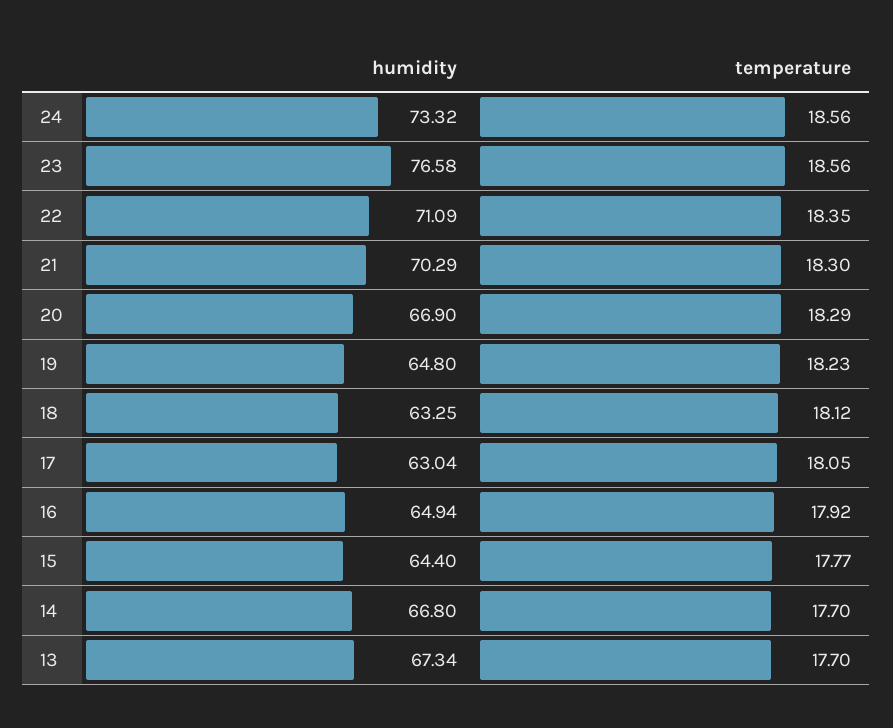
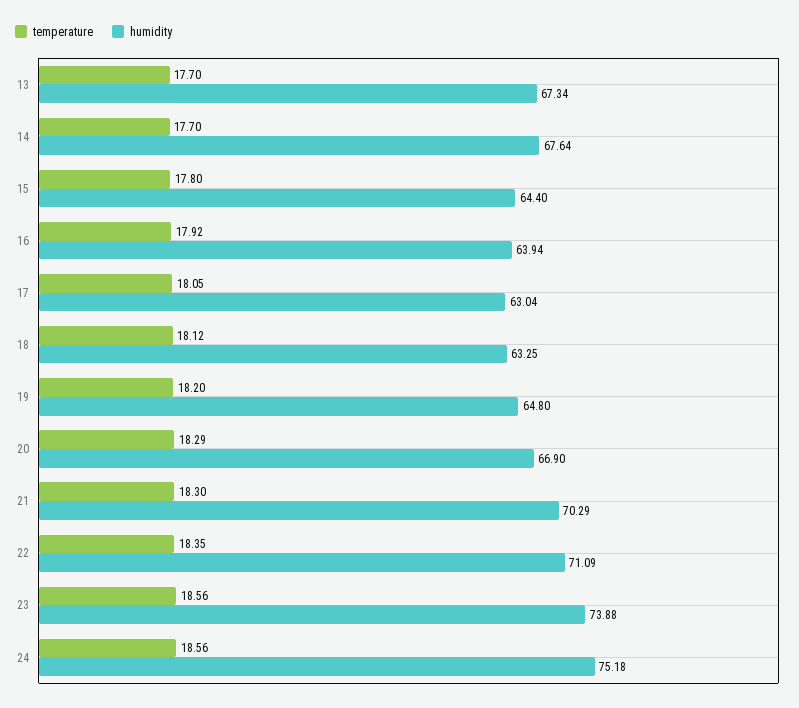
humidity, 24: 73.32 -> 75.18
humidity, 23: 76.58 -> 73.88
temperature, 19: 18.23 -> 18.2
humidity, 16: 64.94 -> 63.94
temperature, 15: 17.77 -> 17.8
humidity, 14: 66.8 -> 67.64

